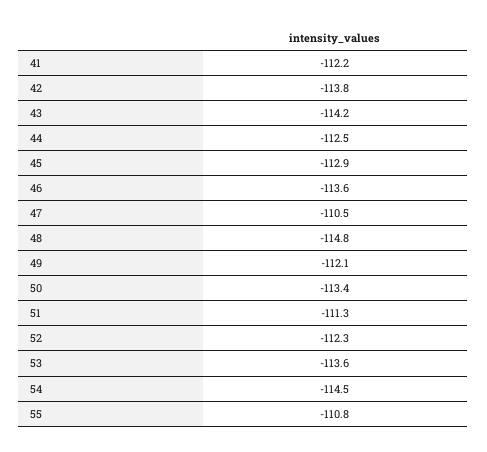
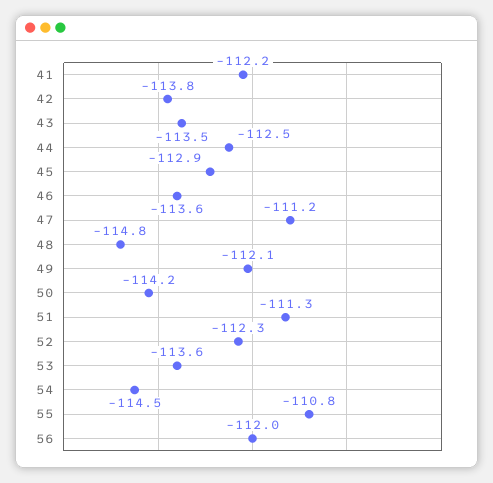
43: -114.2 -> -113.5
47: -110.5 -> -111.2
50: -113.4 -> -114.2
56: none -> -112

